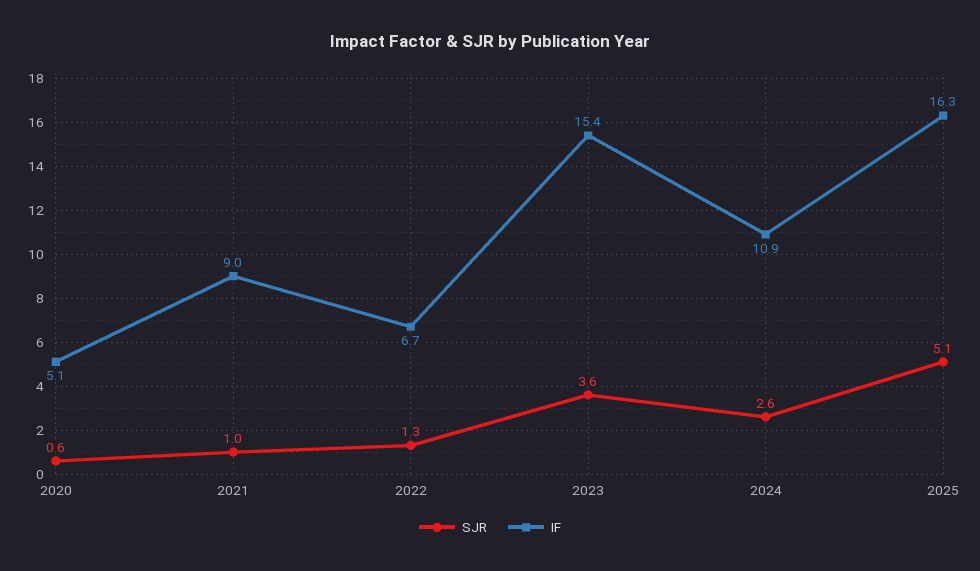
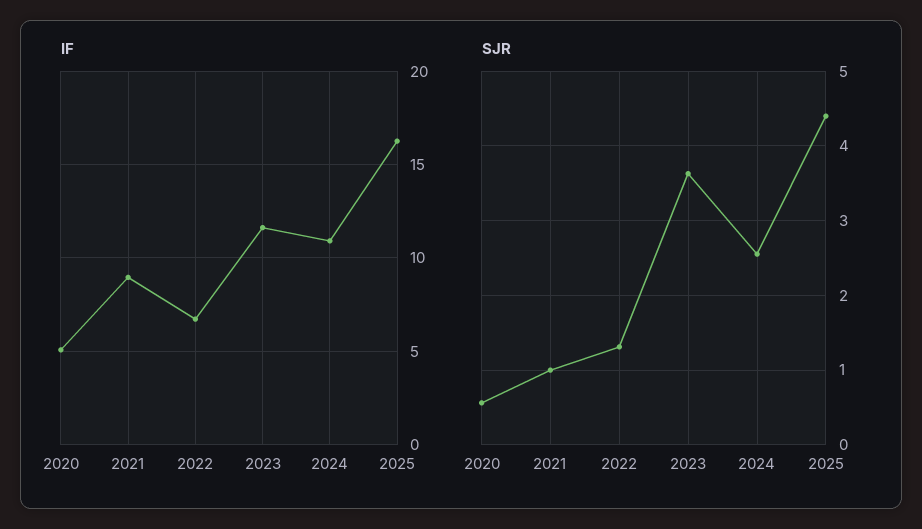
IF, 2023: 15.4 -> 11.5
SJR, 2025: 5.1 -> 4.4

